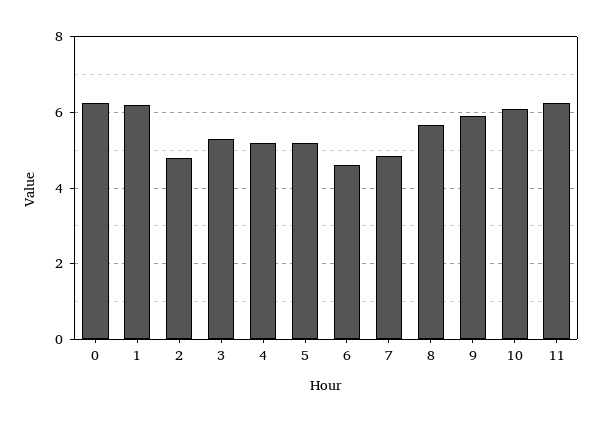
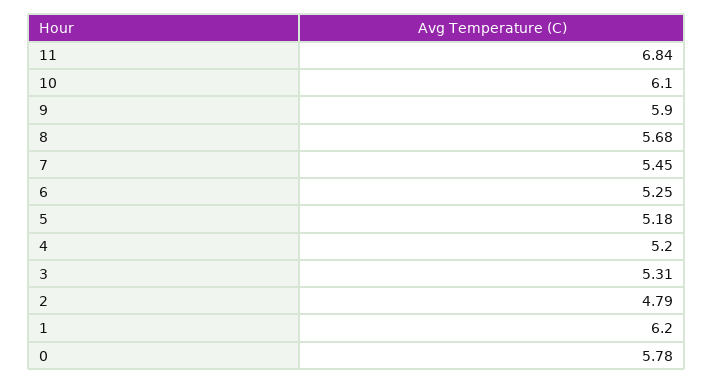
0: 6.2 -> 5.78
6: 4.6 -> 5.25
7: 4.8 -> 5.45
11: 6.2 -> 6.84

